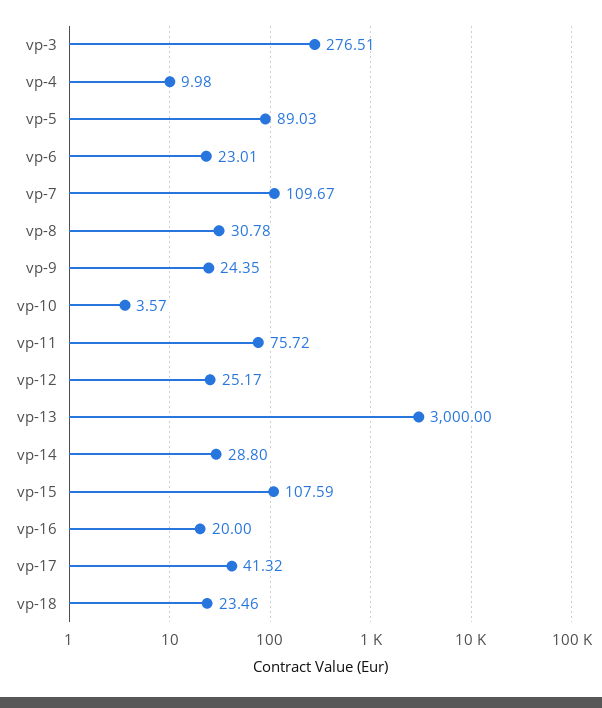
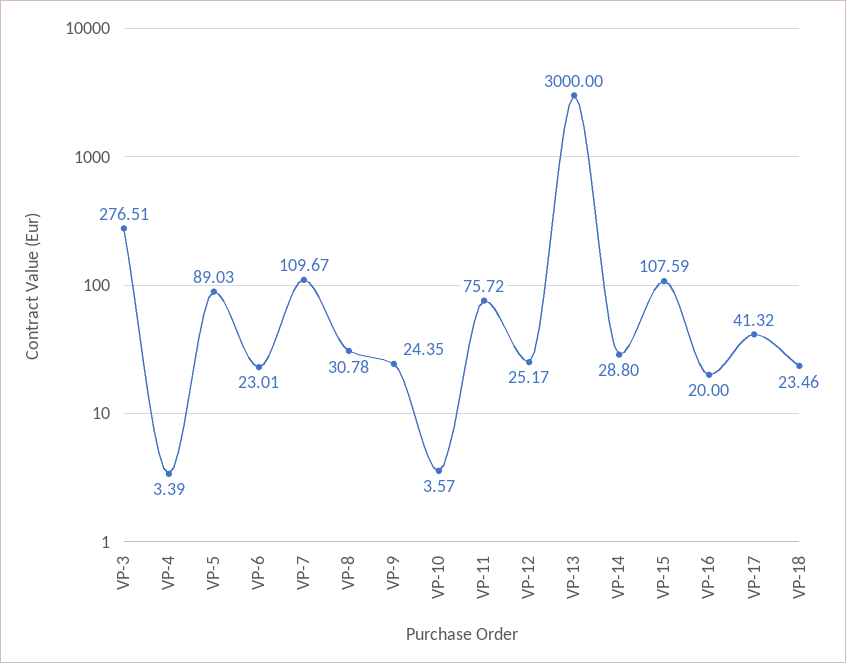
vp-4: 9.98 -> 3.39

